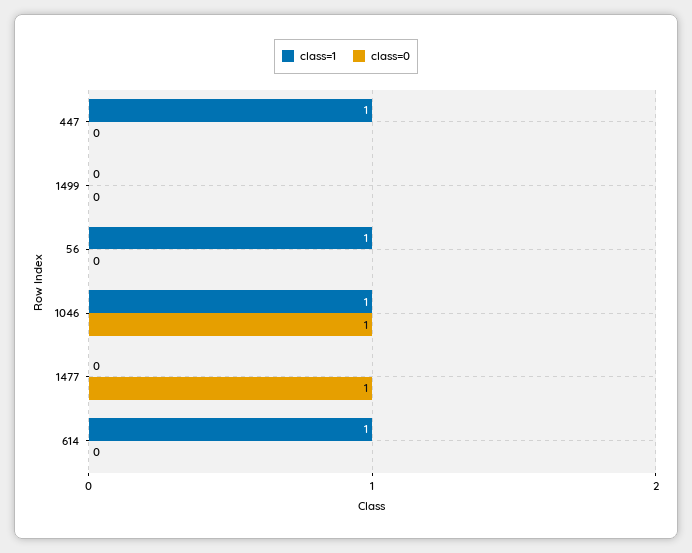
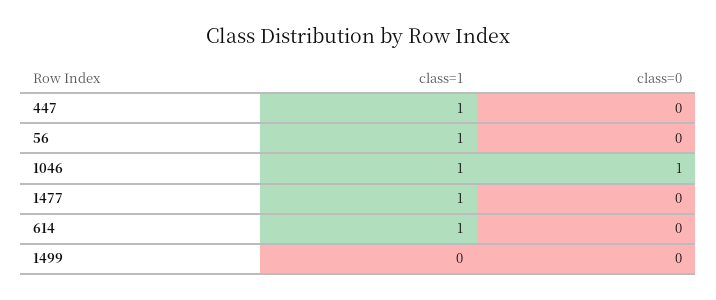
class=1, 1477: 0 -> 1
class=0, 1477: 1 -> 0

